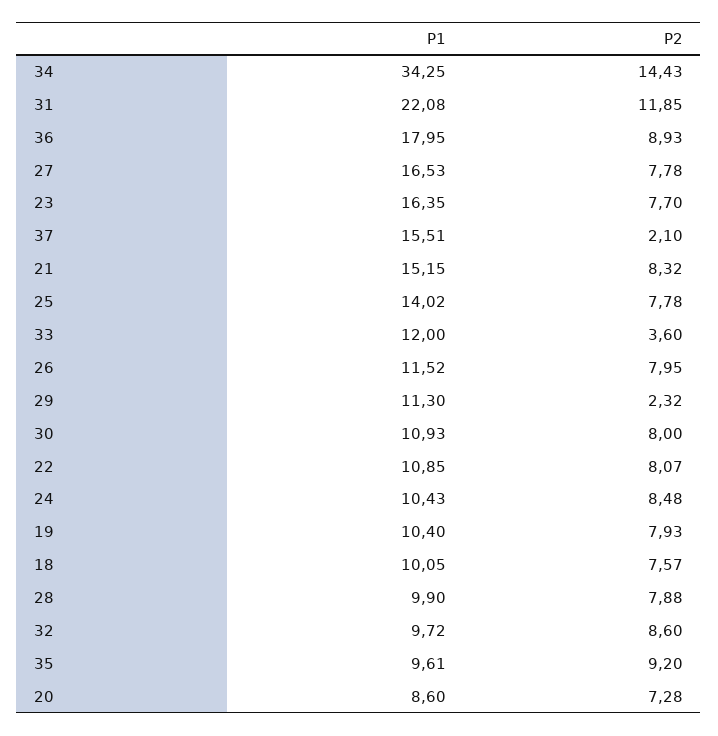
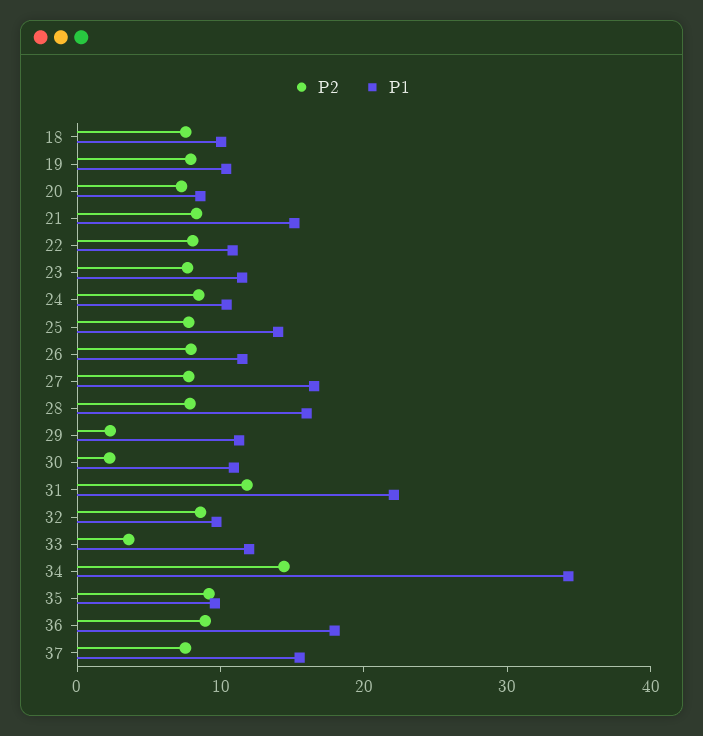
P1, 23: 16.35 -> 12
P2, 37: 2.1 -> 8
P2, 30: 8 -> 2
P1, 28: 9.9 -> 16

